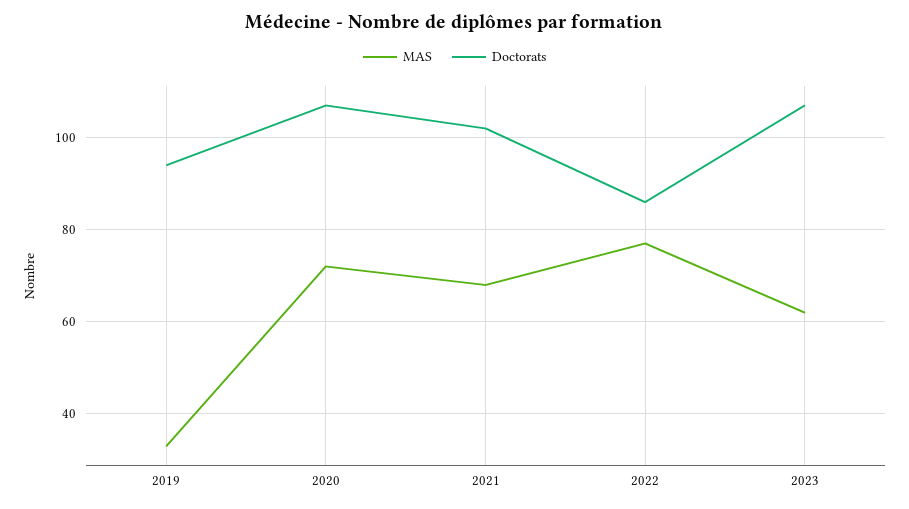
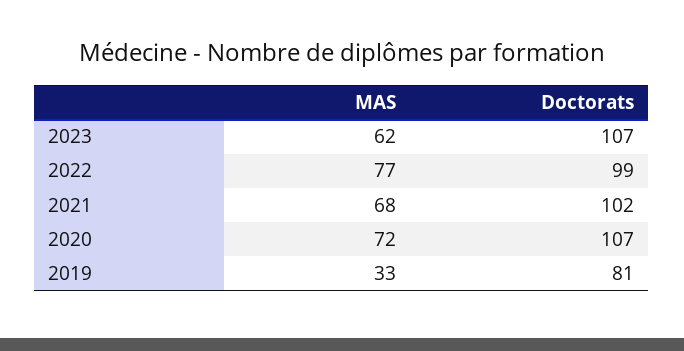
Doctorats, 2019: 95 -> 81
Doctorats, 2022: 85 -> 99

